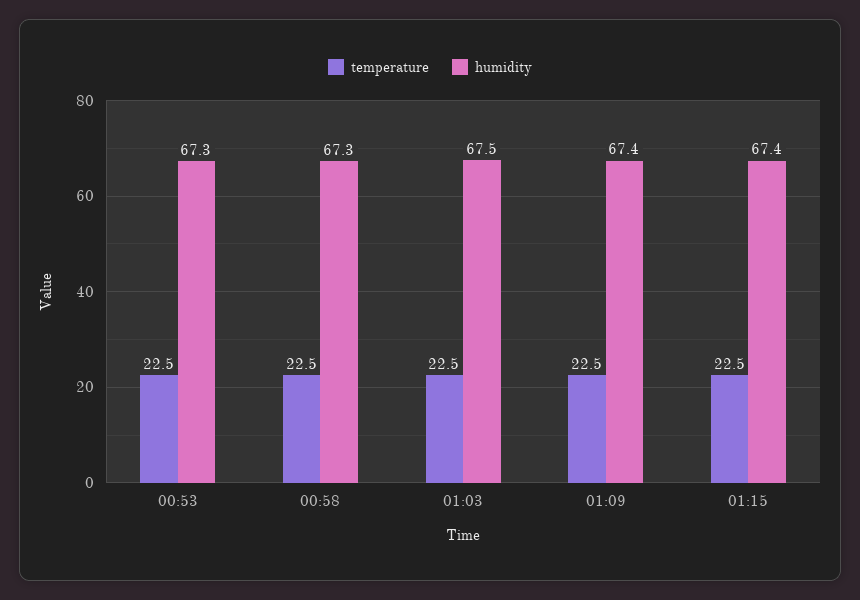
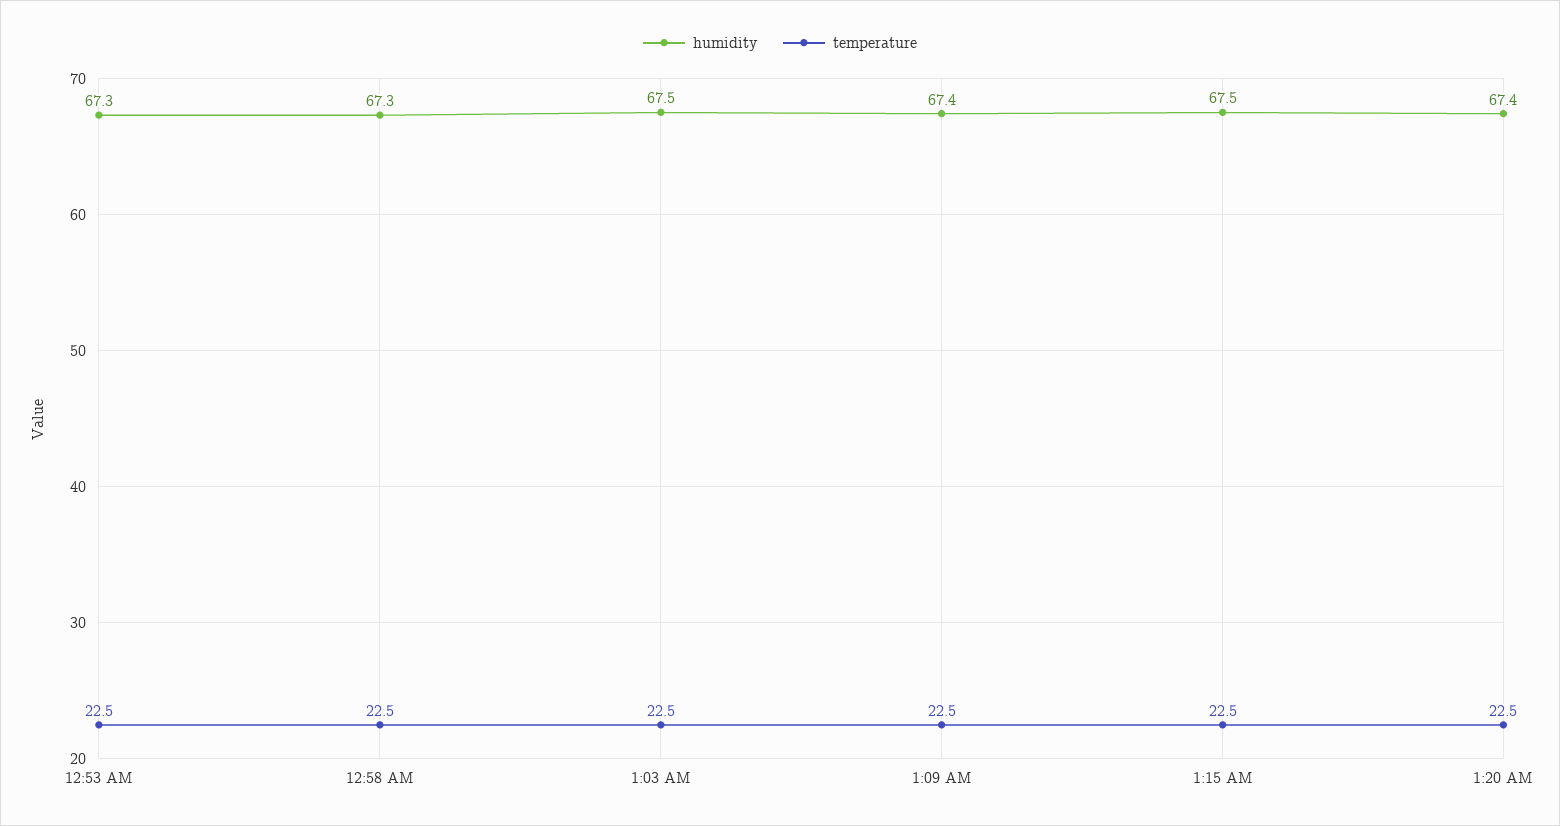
humidity, 01:15: 67.4 -> 67.5
humidity, 1:20 AM: none -> 67.4
temperature, 1:20 AM: none -> 22.5

